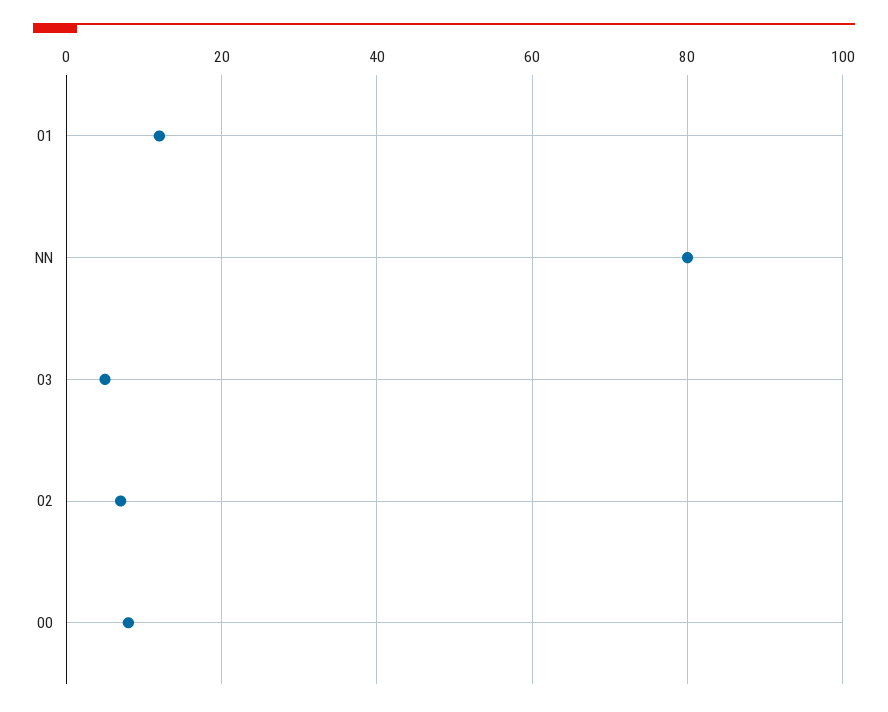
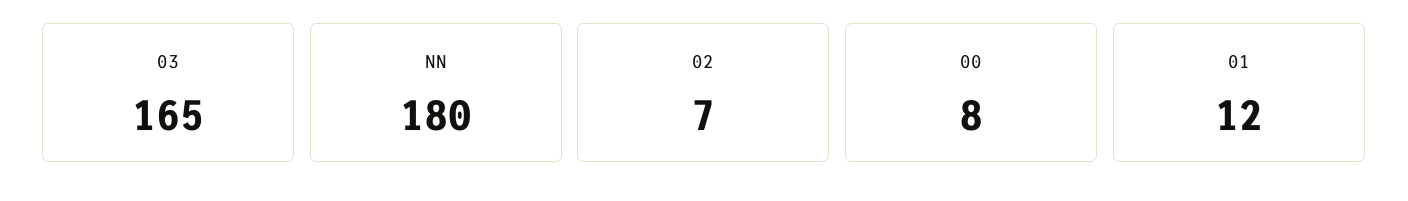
NN: 80 -> 180
03: 5 -> 165

